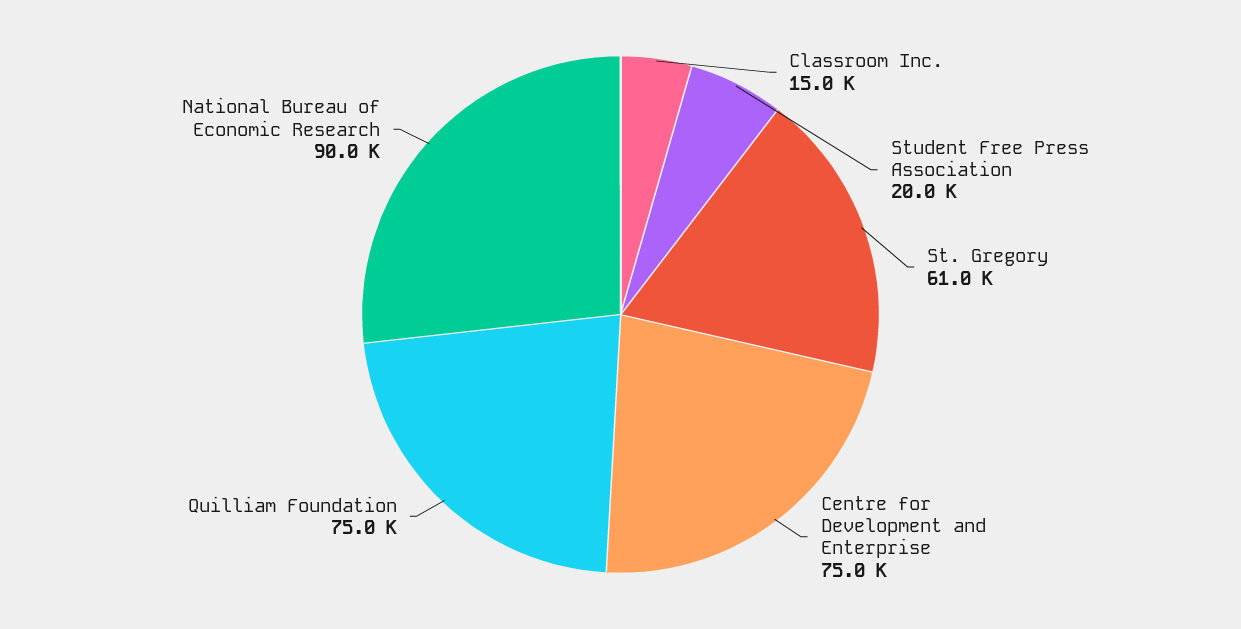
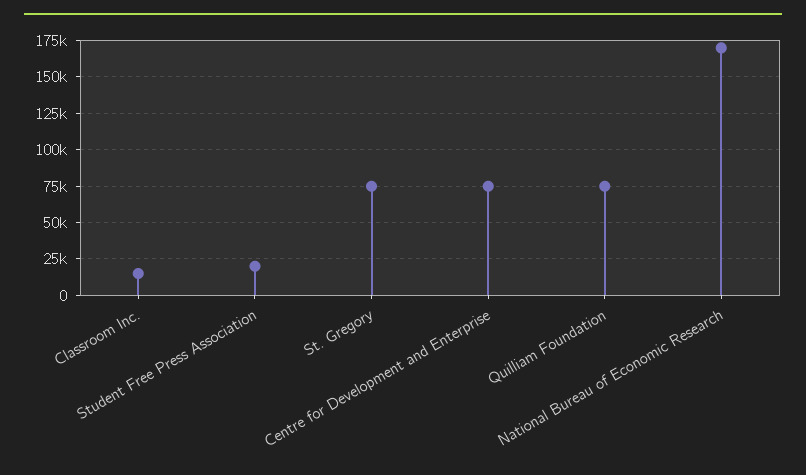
St. Gregory: 61000 -> 75000
National Bureau of Economic Research: 90000 -> 170000

